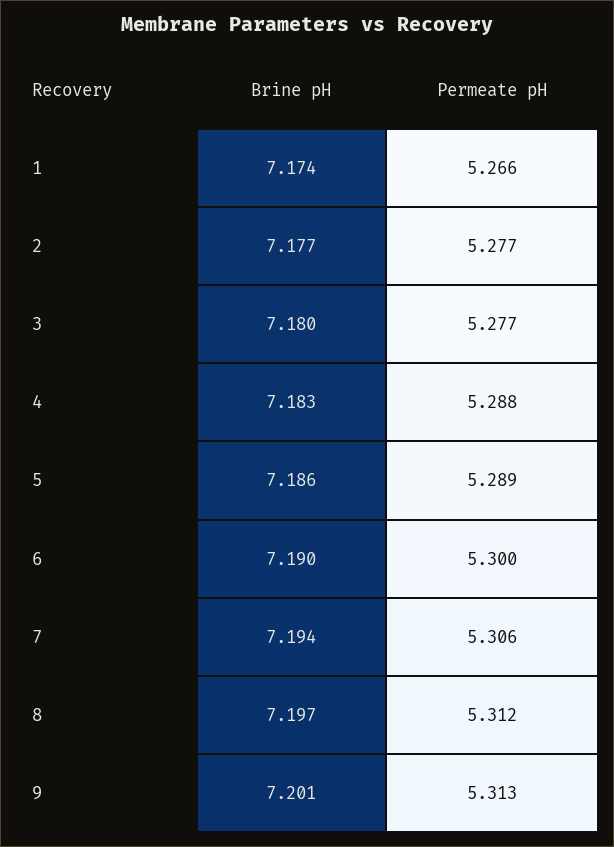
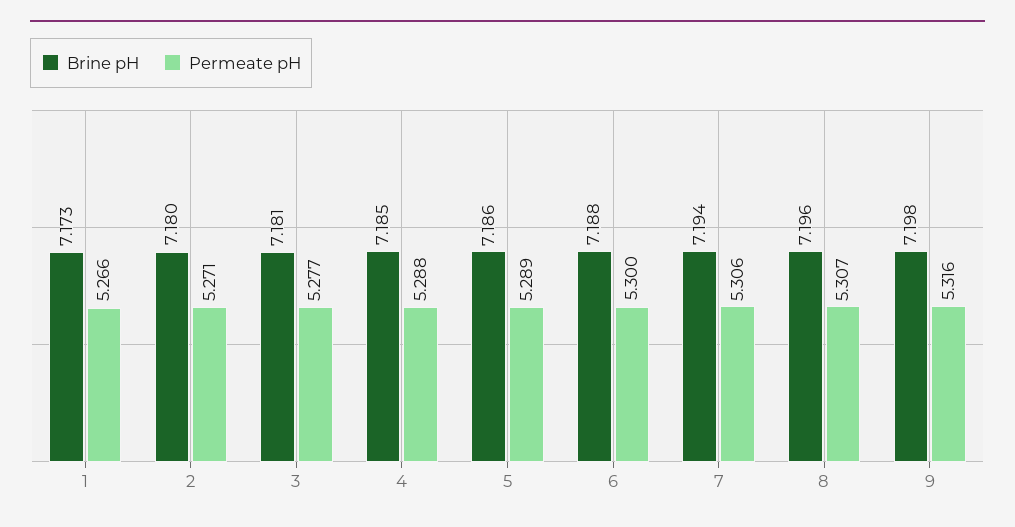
Brine pH, 1: 7.174 -> 7.173
Brine pH, 2: 7.177 -> 7.18
Permeate pH, 2: 5.277 -> 5.271
Brine pH, 3: 7.18 -> 7.181
Brine pH, 4: 7.183 -> 7.185
Brine pH, 6: 7.19 -> 7.188
Brine pH, 8: 7.197 -> 7.196
Permeate pH, 8: 5.312 -> 5.307
Brine pH, 9: 7.201 -> 7.198
Permeate pH, 9: 5.313 -> 5.316

